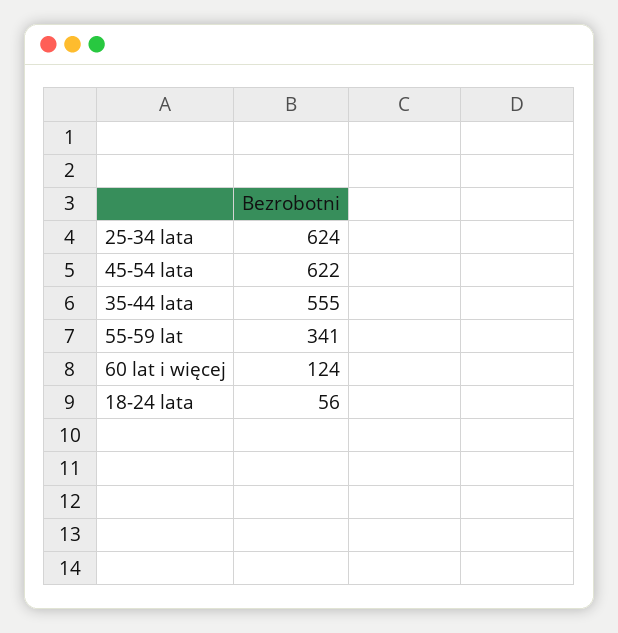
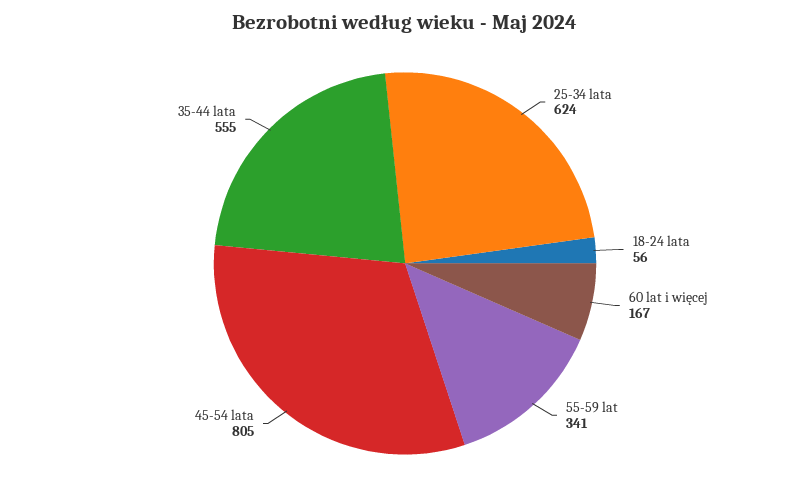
45-54 lata: 622 -> 805
60 lat i więcej: 124 -> 167

